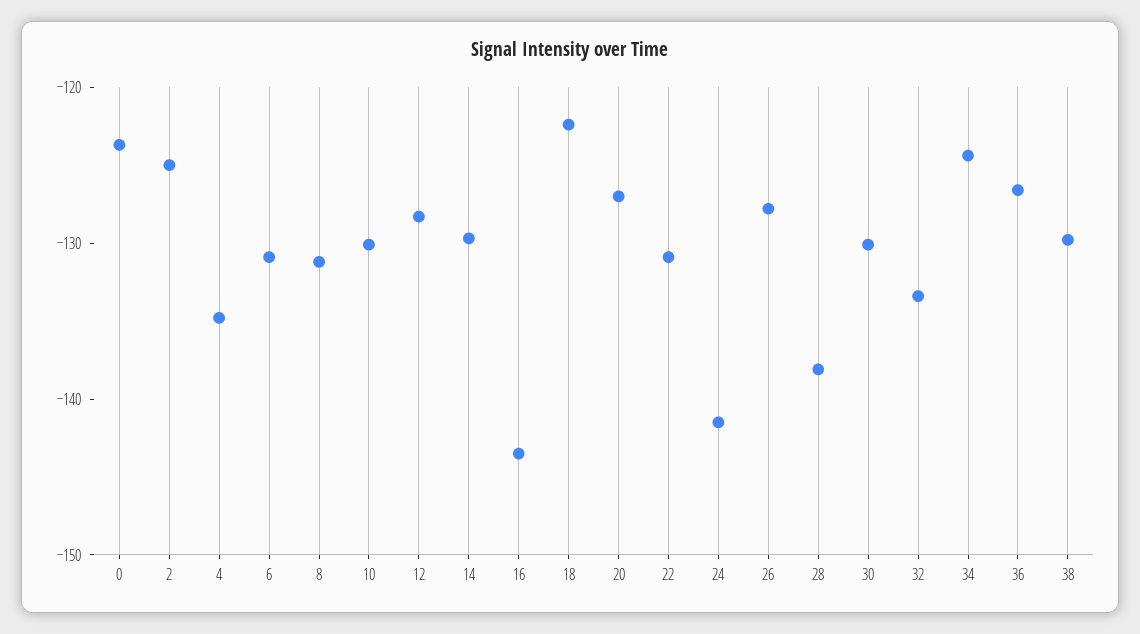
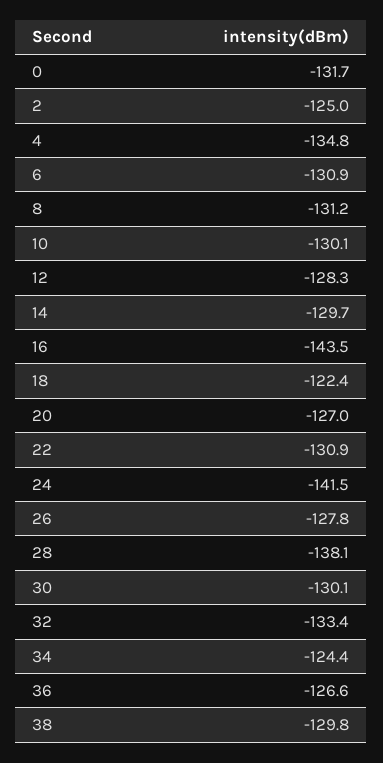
0: -124 -> -131.7

